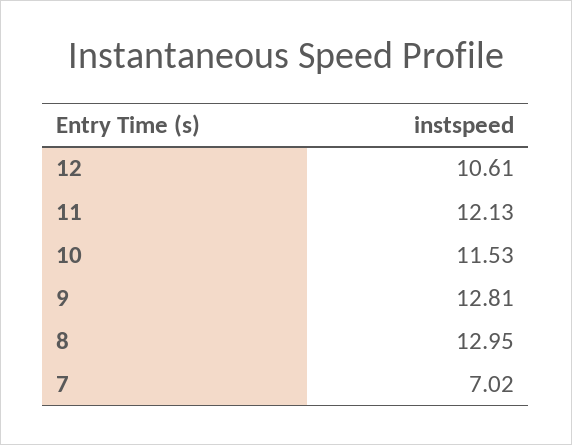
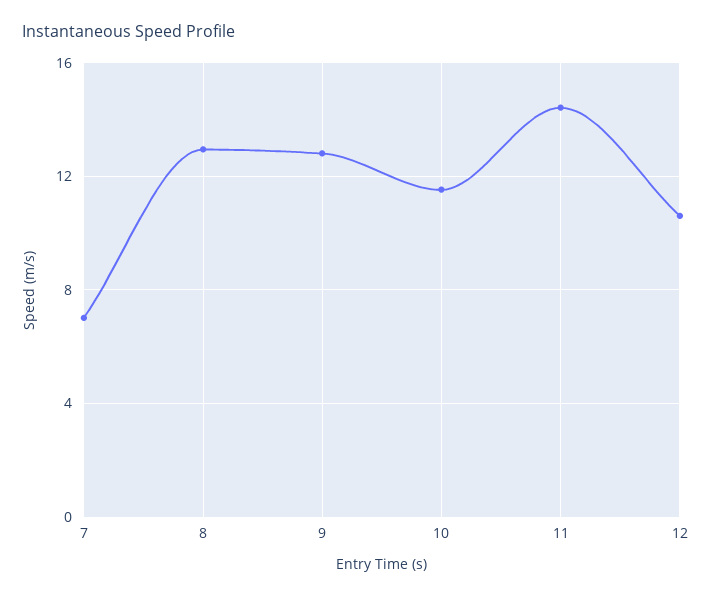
11: 12.13 -> 14.5

